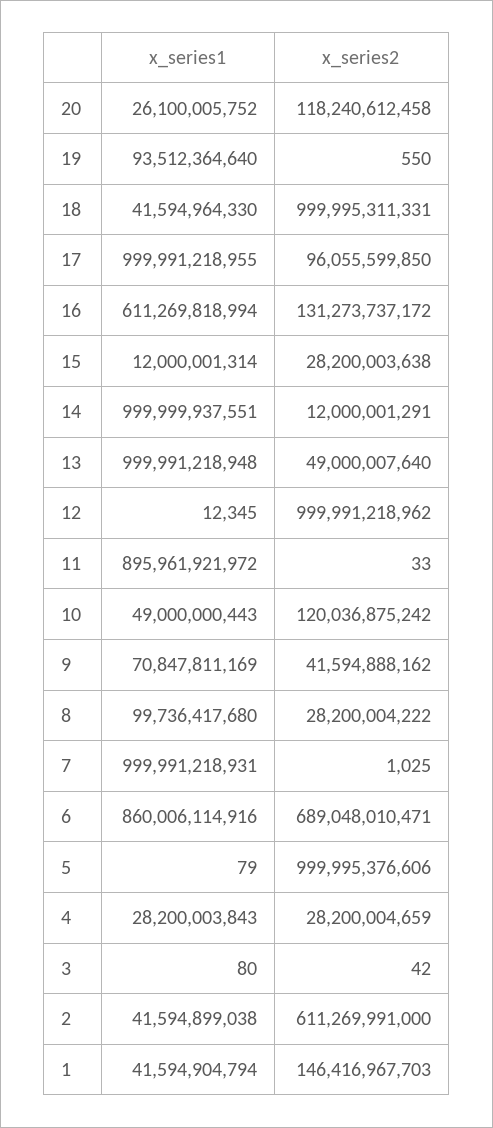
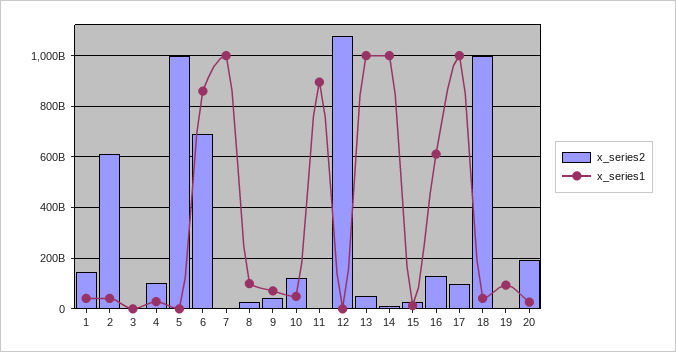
x_series2, 20: 118240612458 -> 200000000000
x_series2, 12: 999991218962 -> 1075000000000
x_series2, 4: 28200004659 -> 100000000000

